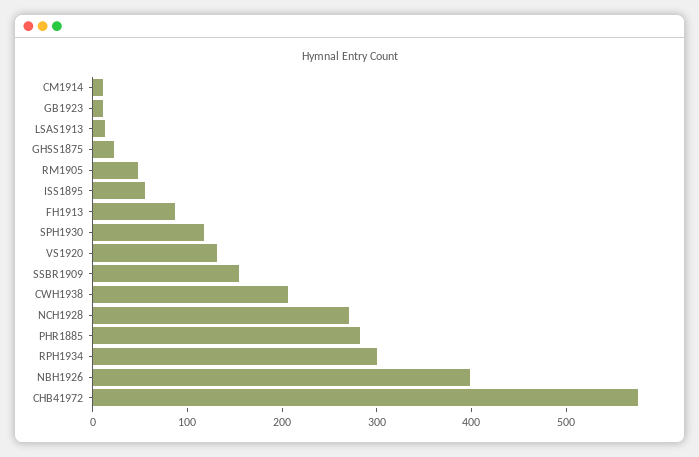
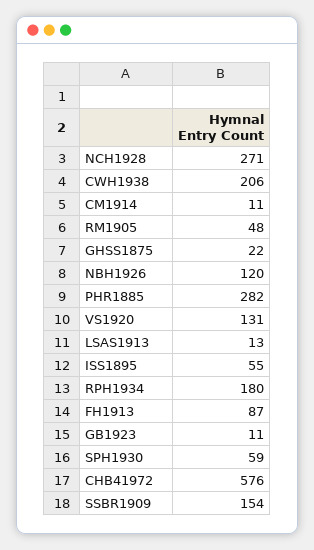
SPH1930: 120 -> 59
RPH1934: 300 -> 180
NBH1926: 400 -> 120

